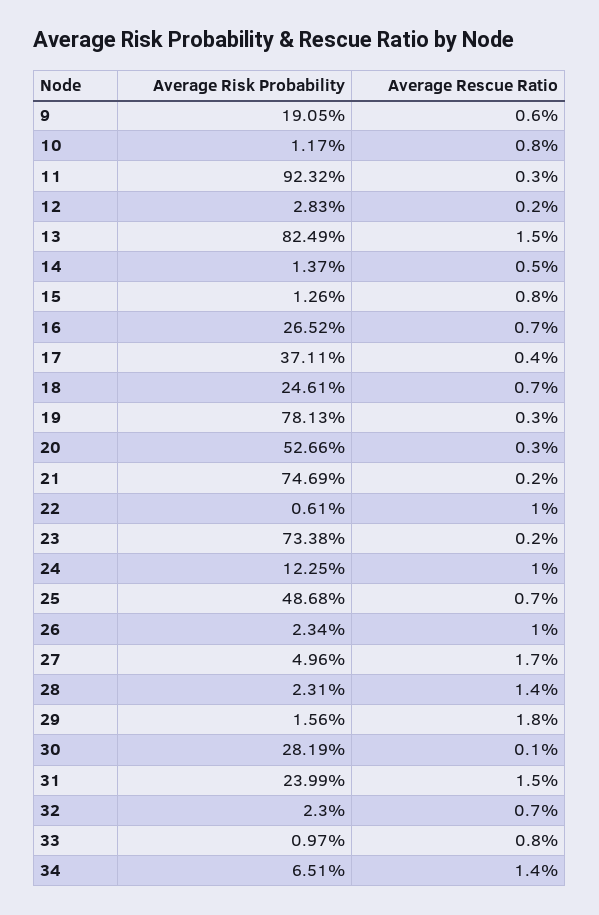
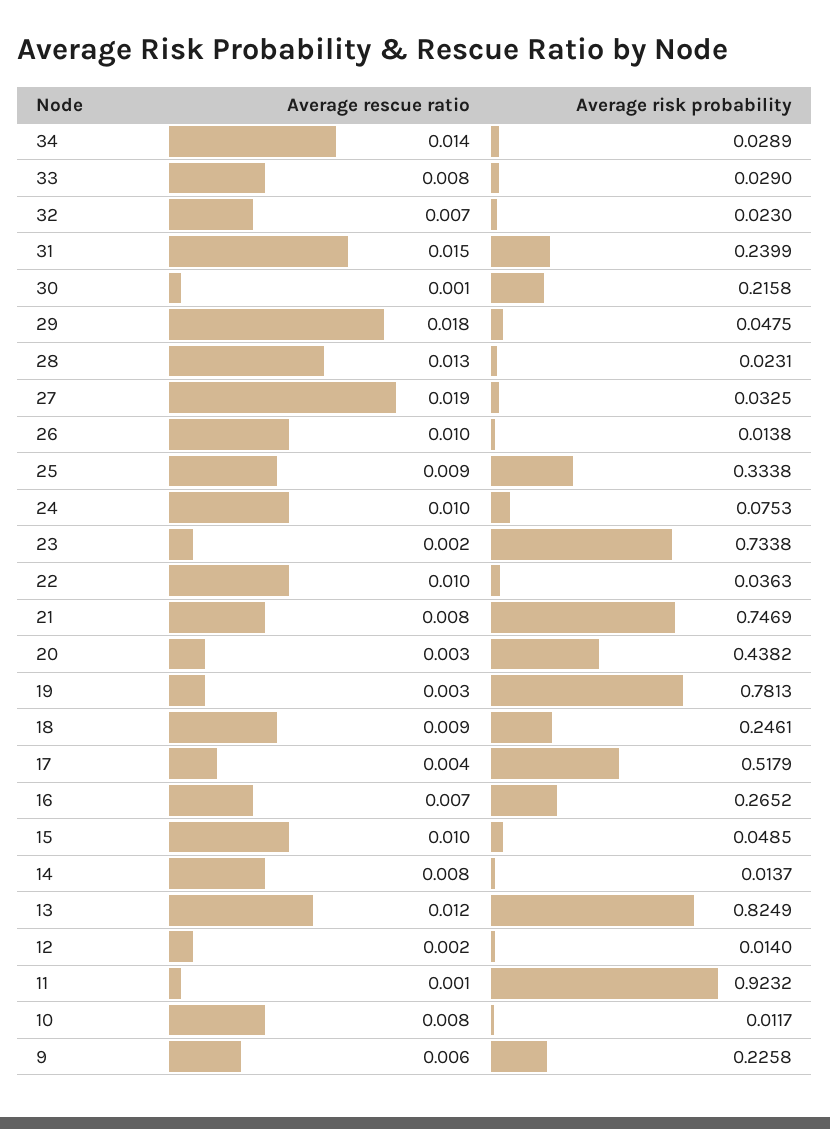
Average Risk Probability, 9: 0.1905 -> 0.2258
Average Rescue Ratio, 11: 0.003 -> 0.001
Average Risk Probability, 12: 0.0283 -> 0.014
Average Rescue Ratio, 13: 0.015 -> 0.012
Average Rescue Ratio, 14: 0.005 -> 0.008
Average Risk Probability, 15: 0.0126 -> 0.0485
Average Rescue Ratio, 15: 0.008 -> 0.01
Average Risk Probability, 17: 0.3711 -> 0.5179
Average Rescue Ratio, 18: 0.007 -> 0.009
Average Risk Probability, 20: 0.5266 -> 0.4382
Average Rescue Ratio, 21: 0.002 -> 0.008
Average Risk Probability, 22: 0.0061 -> 0.0363
Average Risk Probability, 24: 0.1225 -> 0.0753
Average Risk Probability, 25: 0.4868 -> 0.3338
Average Rescue Ratio, 25: 0.007 -> 0.009
Average Risk Probability, 26: 0.0234 -> 0.0138
Average Risk Probability, 27: 0.0496 -> 0.0325
Average Rescue Ratio, 27: 0.017 -> 0.019
Average Rescue Ratio, 28: 0.014 -> 0.013
Average Risk Probability, 29: 0.0156 -> 0.0475
Average Risk Probability, 30: 0.2819 -> 0.2158
Average Risk Probability, 33: 0.0097 -> 0.029
Average Risk Probability, 34: 0.0651 -> 0.0289

